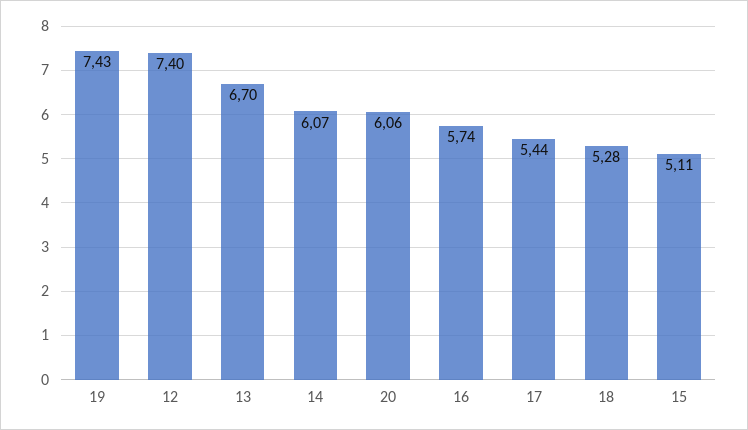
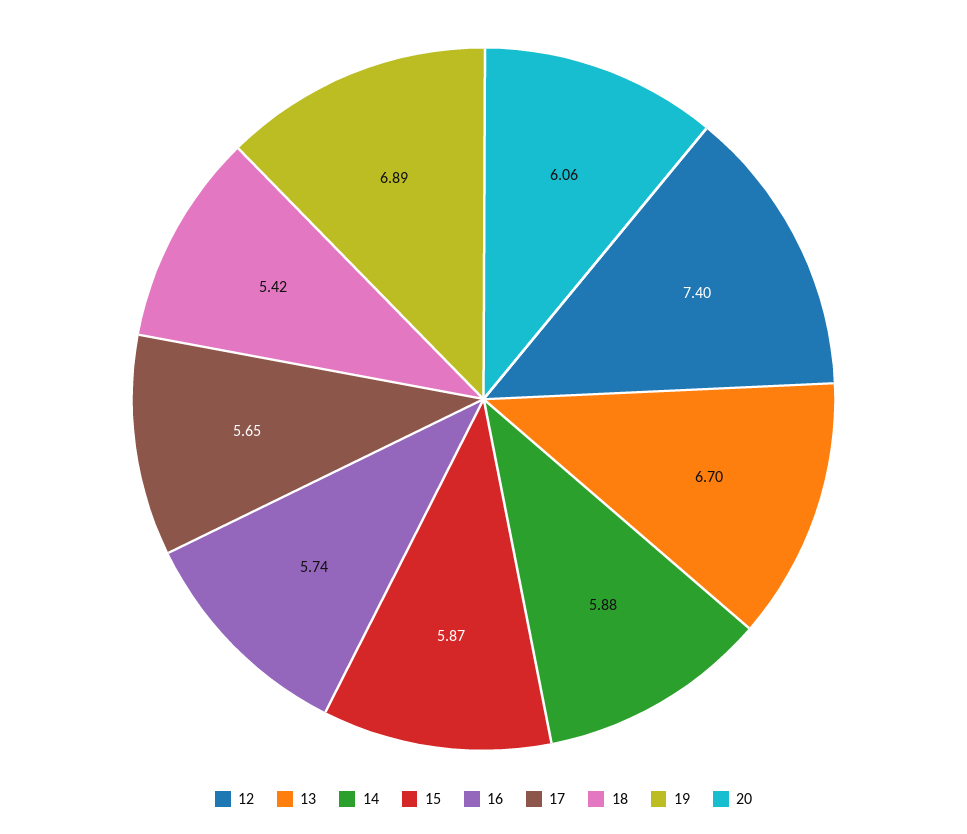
19: 7.43 -> 6.89
14: 6.07 -> 5.88
17: 5.44 -> 5.65
18: 5.28 -> 5.42
15: 5.11 -> 5.87

